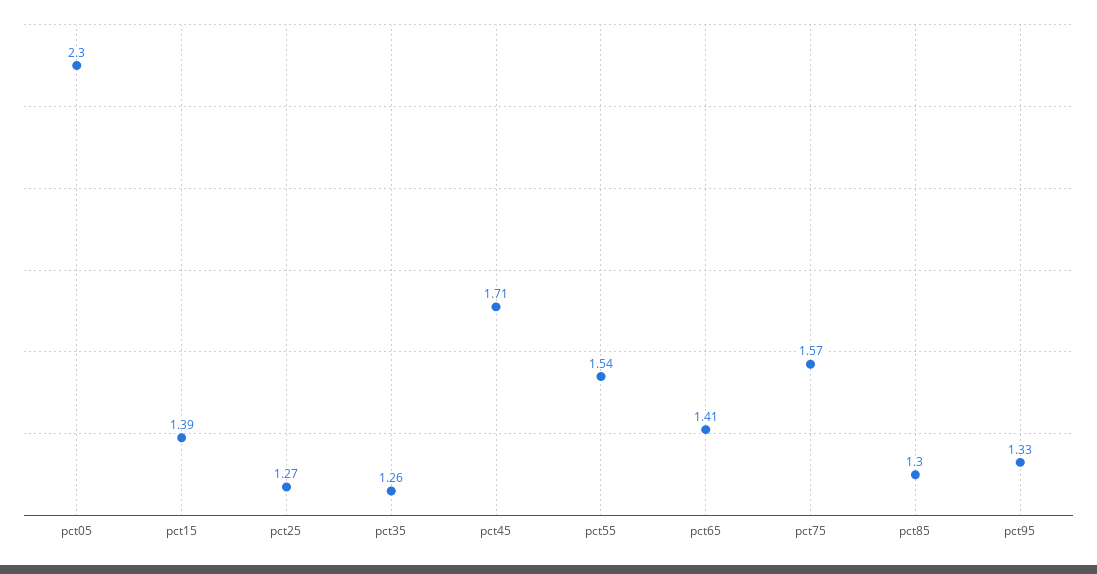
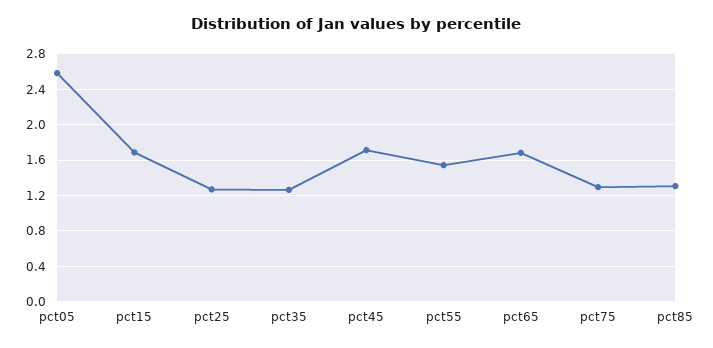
pct05: 2.3 -> 2.6
pct15: 1.39 -> 1.7
pct65: 1.41 -> 1.7
pct75: 1.57 -> 1.3
pct95: 1.33 -> none

